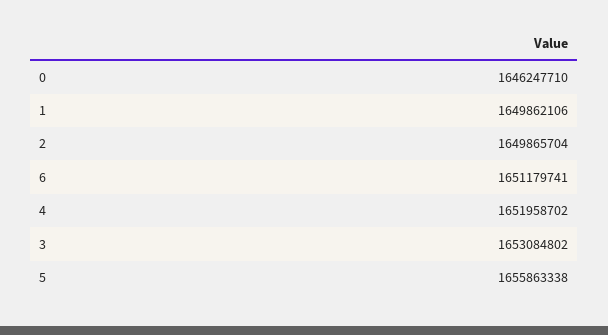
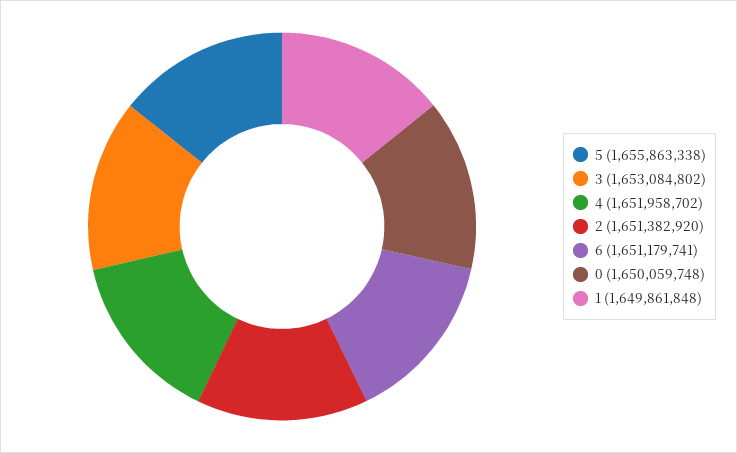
0: 1646247710 -> 1650059748
1: 1649862106 -> 1649861848
2: 1649865704 -> 1651382920

